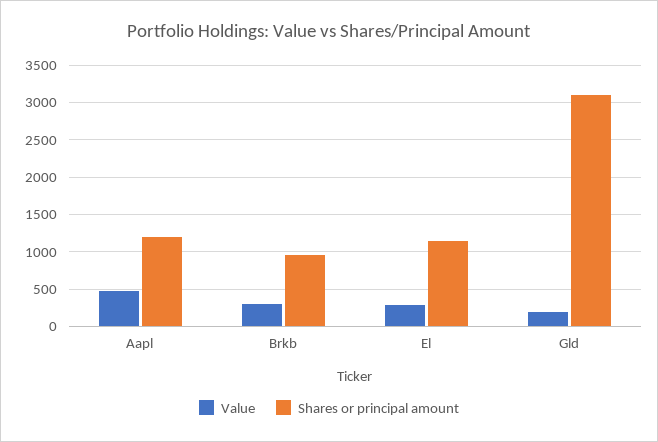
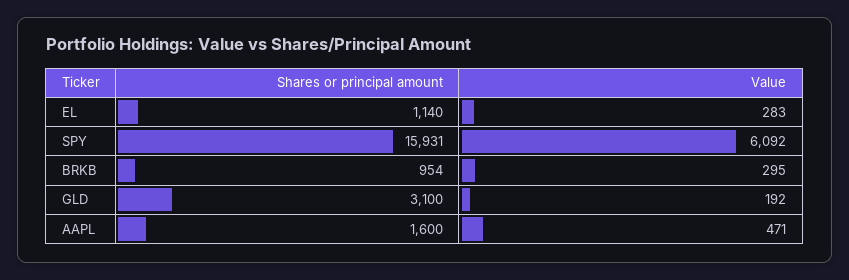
Shares or principal amount, Aapl: 1200 -> 1600
Shares or principal amount, SPY: none -> 15931
Value, SPY: none -> 6092

